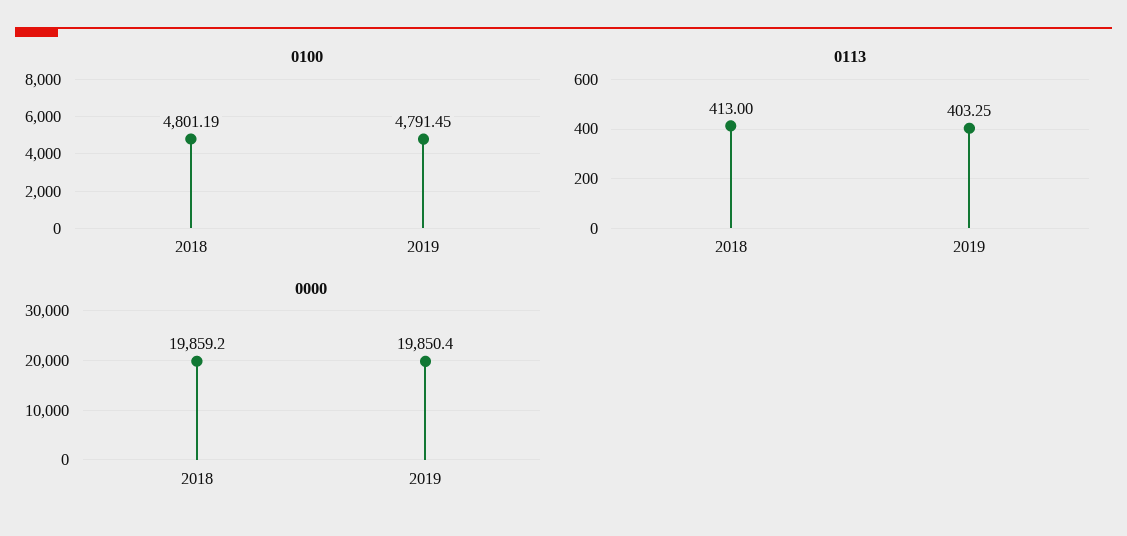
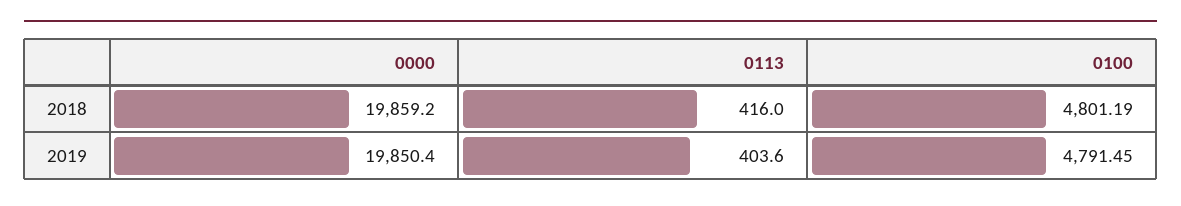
0113, 2018: 413 -> 416
0113, 2019: 403.25 -> 403.6

